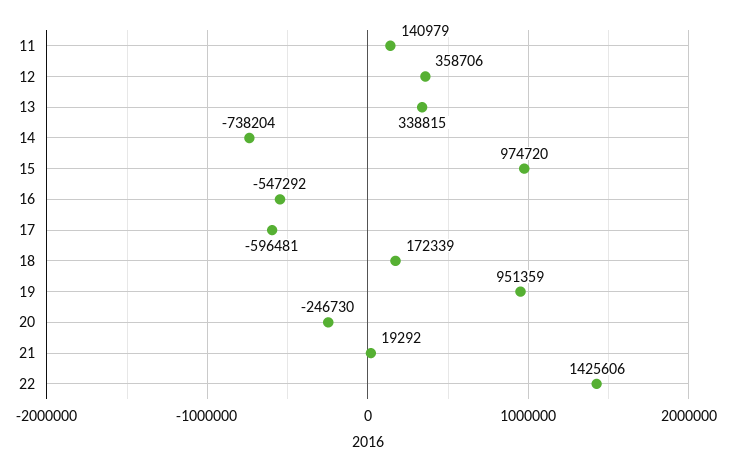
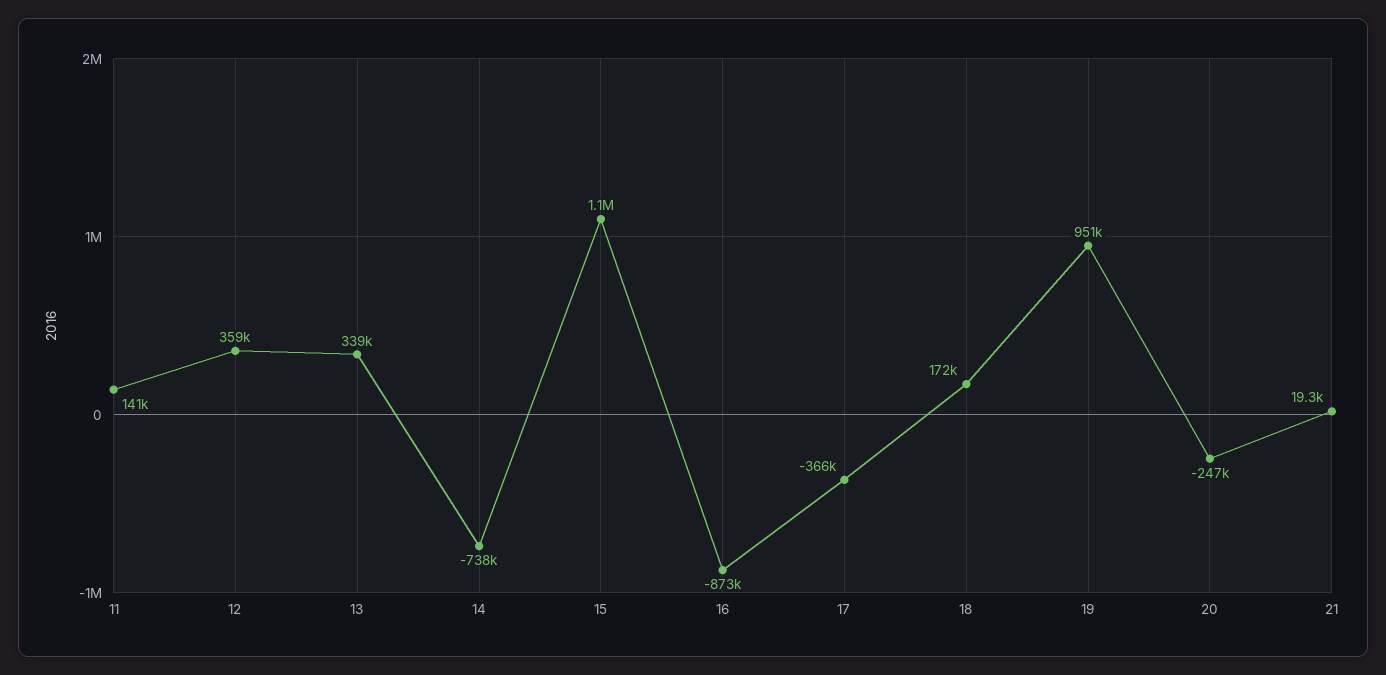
15: 974720 -> 1100000
16: -547292 -> -873000
17: -596481 -> -366000
22: 1425606 -> none

